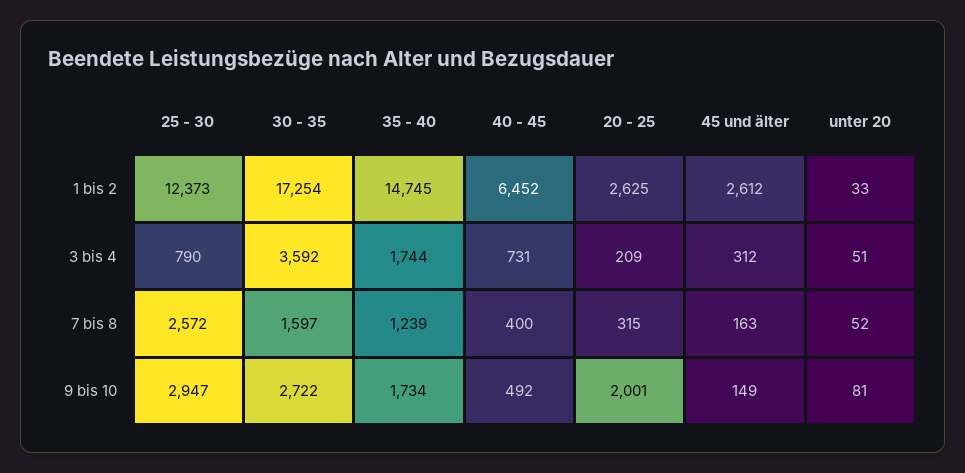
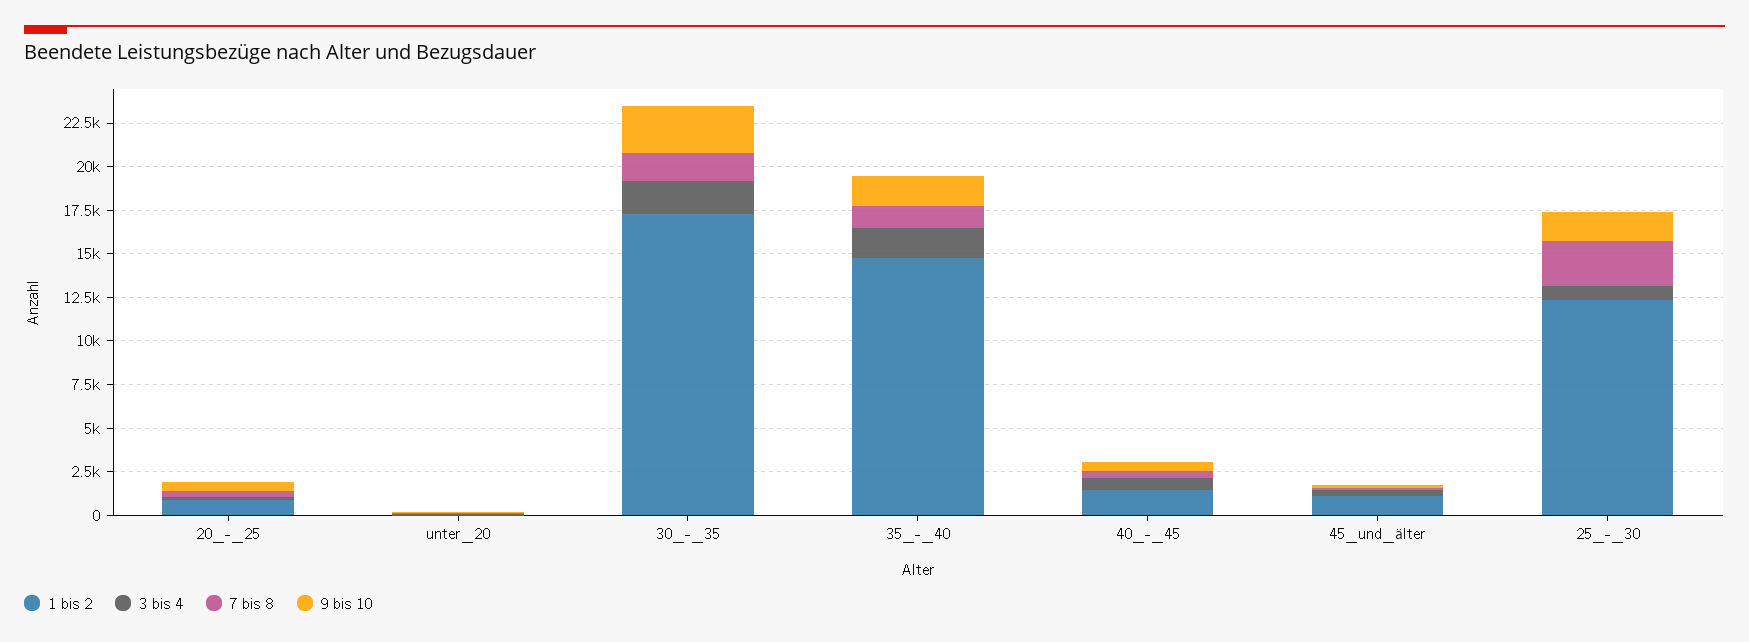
1 bis 2, 40 - 45: 6452 -> 1500
1 bis 2, 20 - 25: 2625 -> 1000
1 bis 2, 45 und älter: 2612 -> 1000
3 bis 4, 30 - 35: 3592 -> 2000
9 bis 10, 25 - 30: 2947 -> 1500
9 bis 10, 20 - 25: 2001 -> 500

